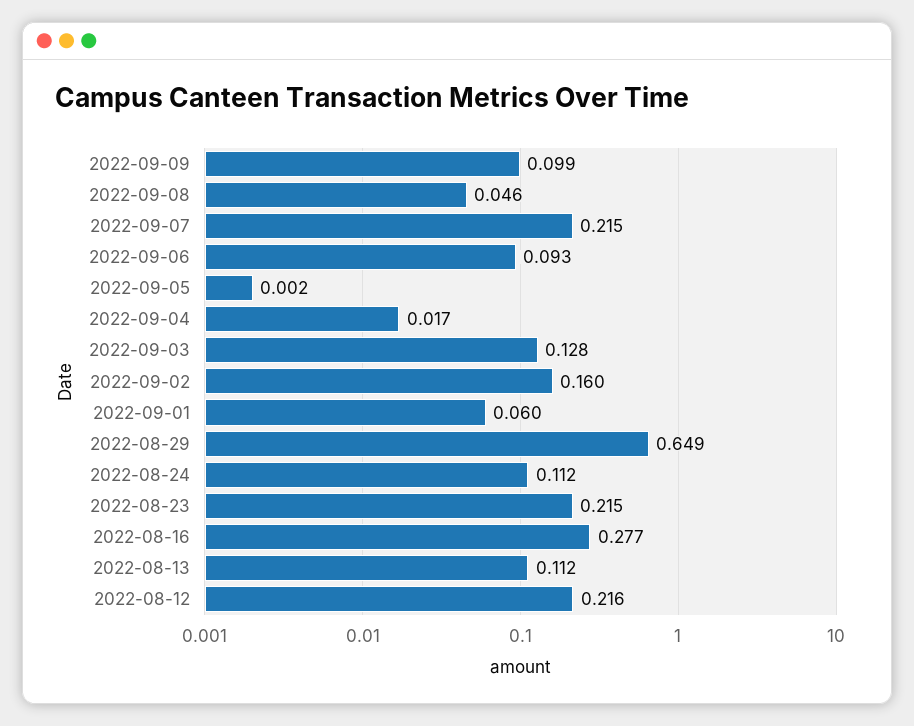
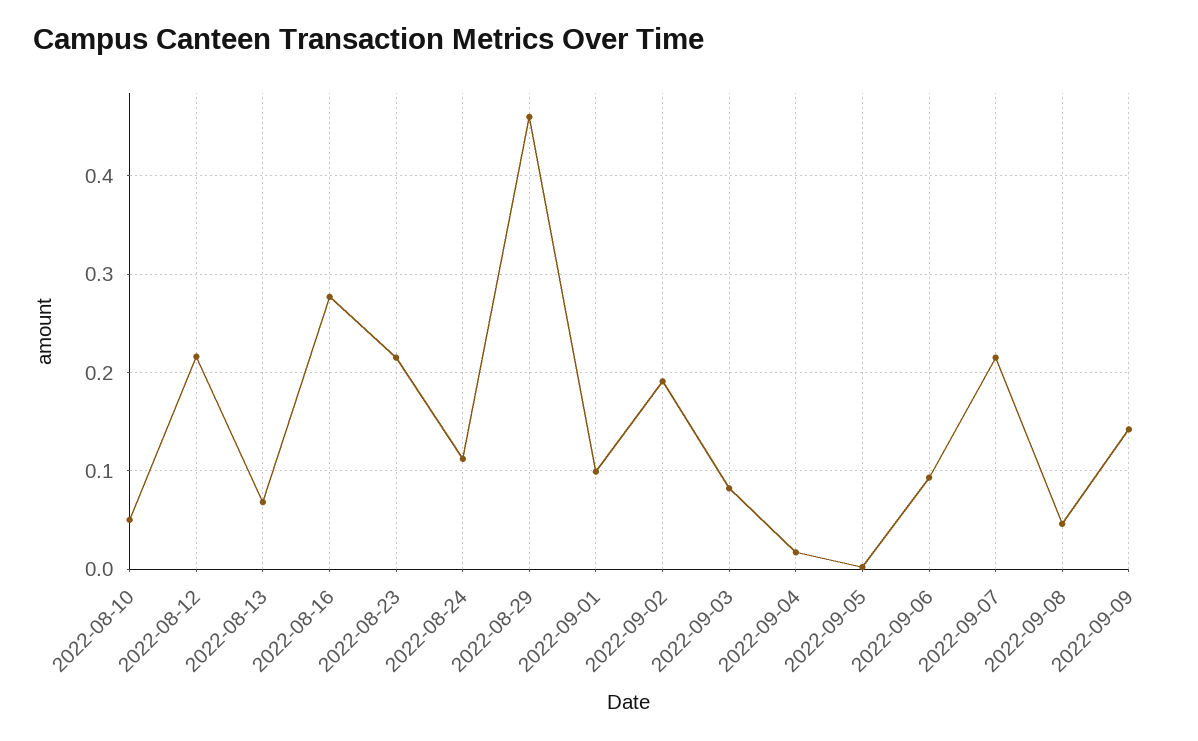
2022-09-09: 0.099 -> 0.14
2022-09-03: 0.128 -> 0.08
2022-09-02: 0.16 -> 0.19
2022-09-01: 0.06 -> 0.1
2022-08-29: 0.649 -> 0.46
2022-08-13: 0.112 -> 0.07
2022-08-10: none -> 0.05

